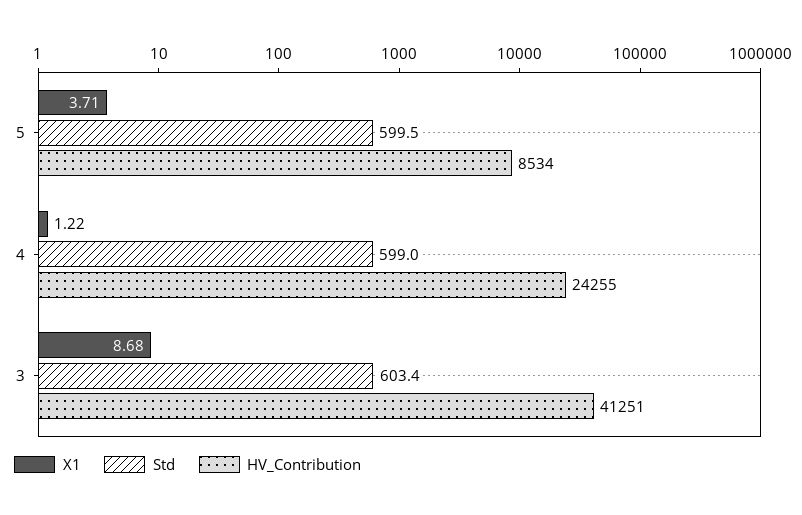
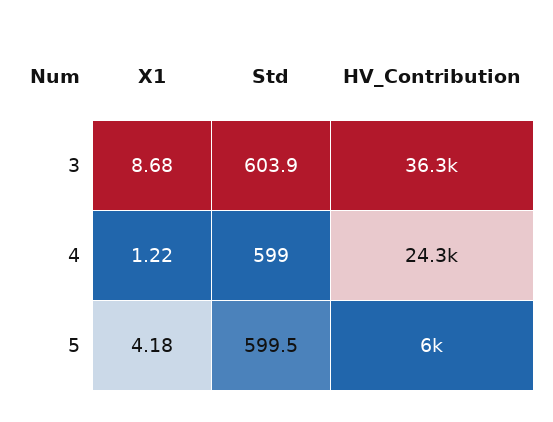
X1, 5: 3.71 -> 4.18
HV_Contribution, 5: 8534 -> 6000
Std, 3: 603.4 -> 603.9
HV_Contribution, 3: 41251 -> 36300

